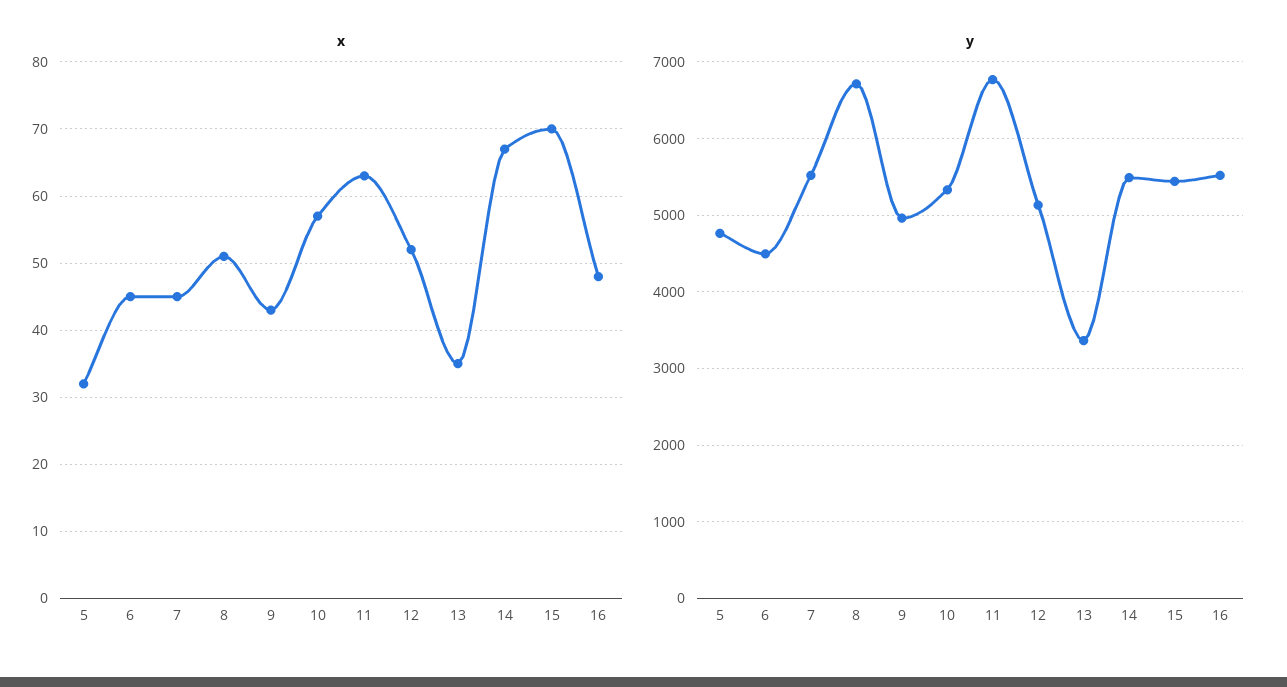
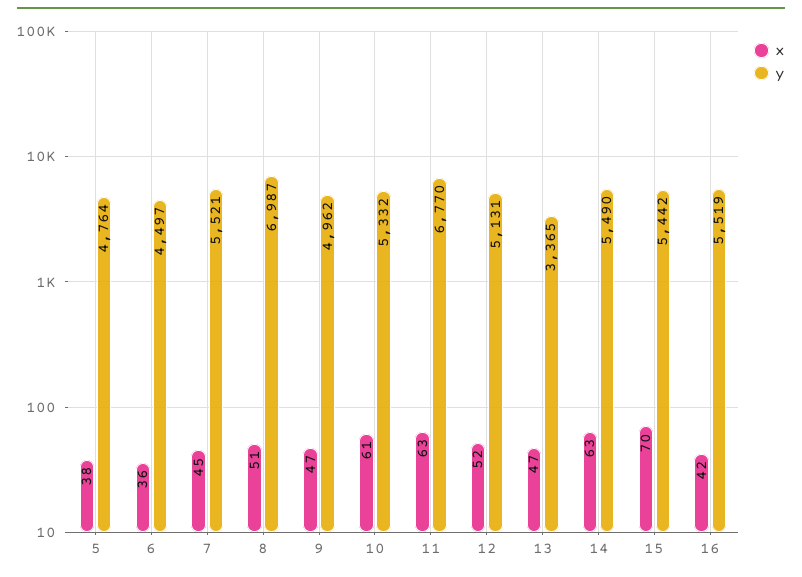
x, 5: 32 -> 38
x, 6: 45 -> 36
x, 9: 43 -> 47
x, 10: 57 -> 61
x, 13: 35 -> 47
x, 14: 67 -> 63
x, 16: 48 -> 42
y, 8: 6700 -> 6987

